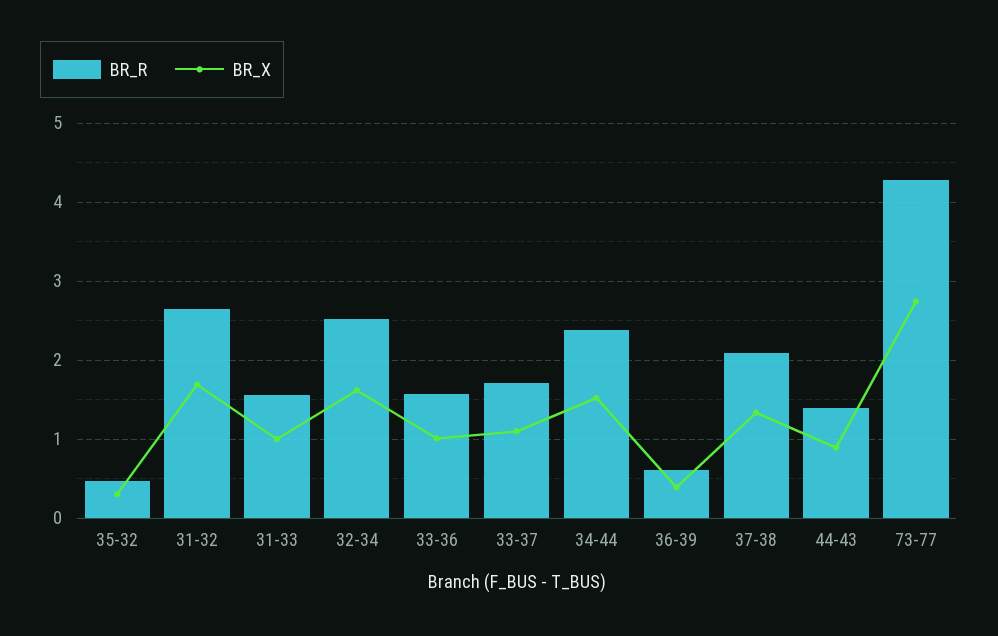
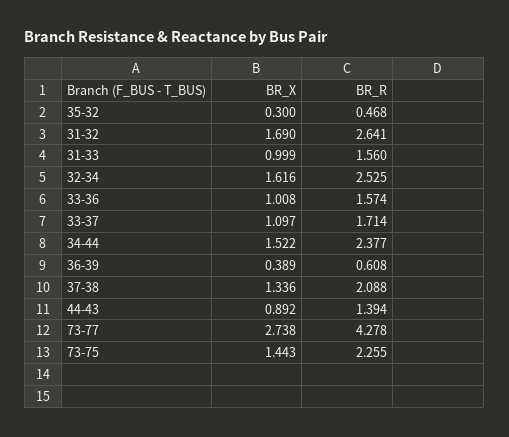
BR_X, 73-75: none -> 1.443
BR_R, 73-75: none -> 2.255

